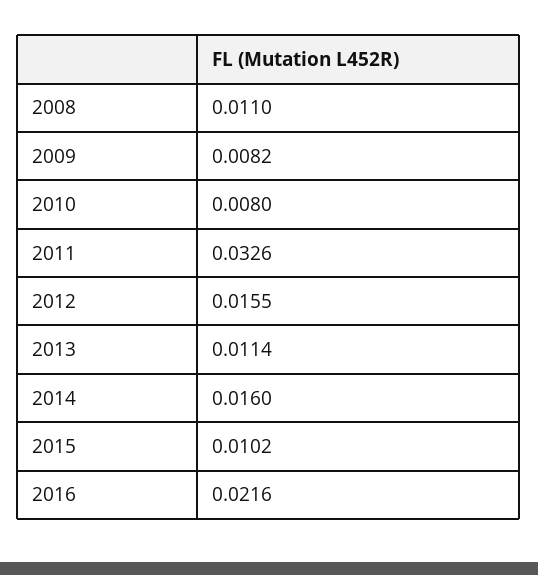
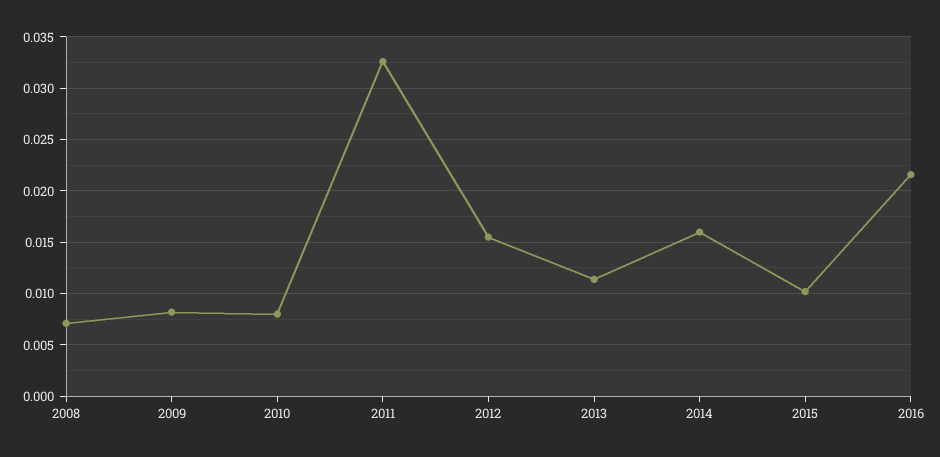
2008: 0.011 -> 0.007

